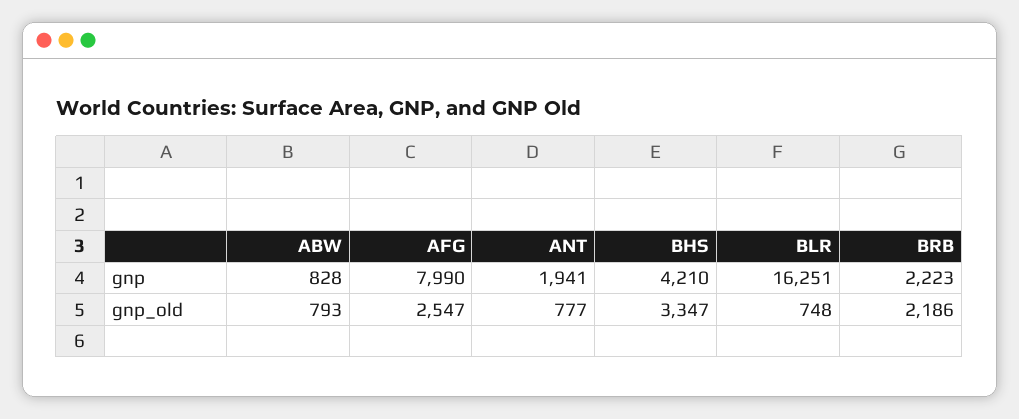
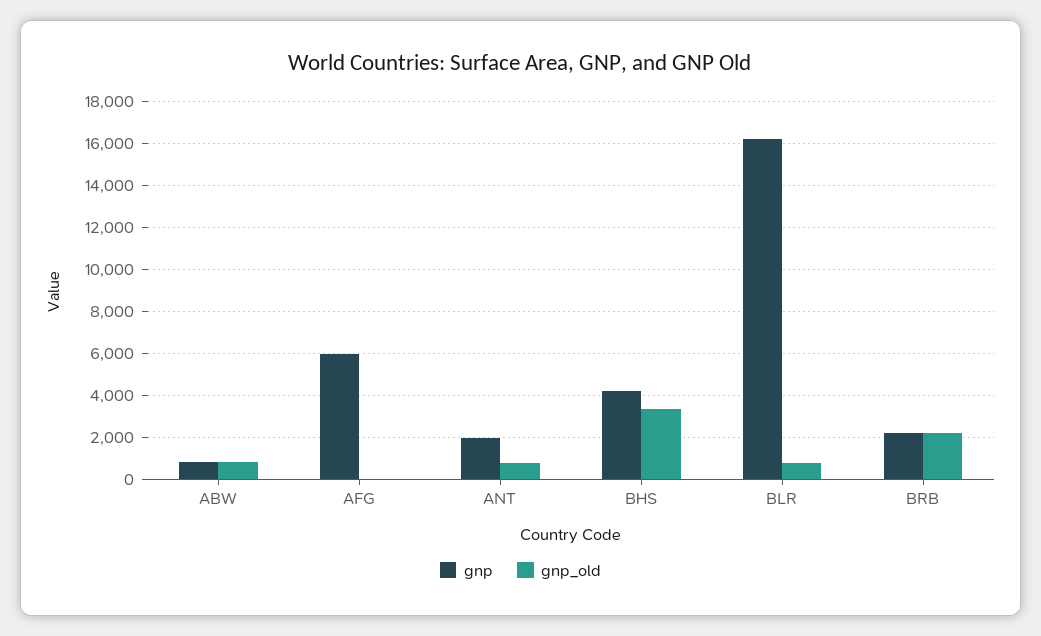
gnp, AFG: 7990 -> 6000
gnp_old, AFG: 2547 -> 0

